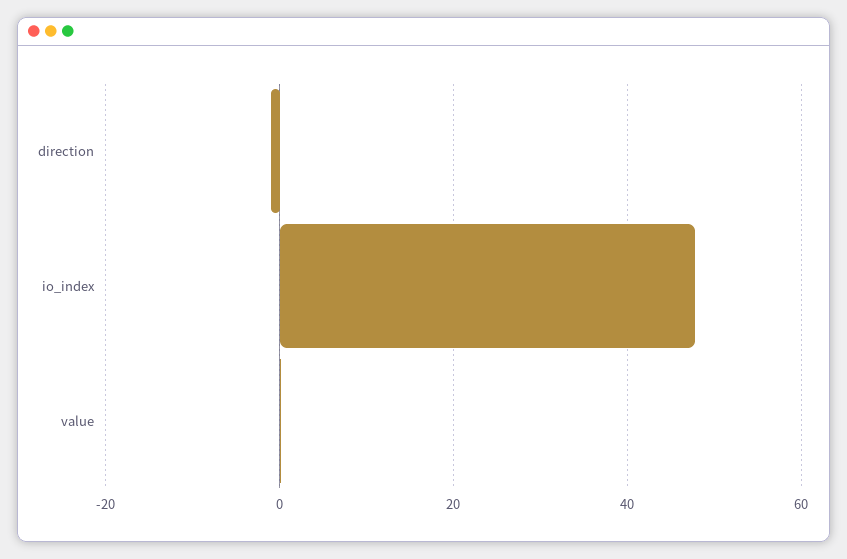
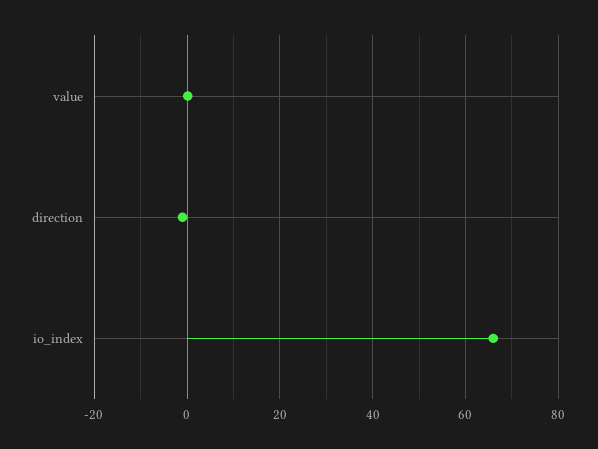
io_index: 48 -> 66

